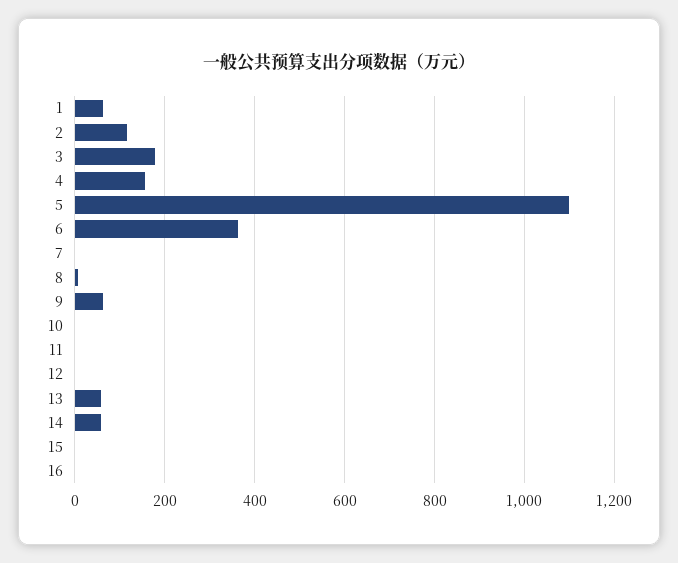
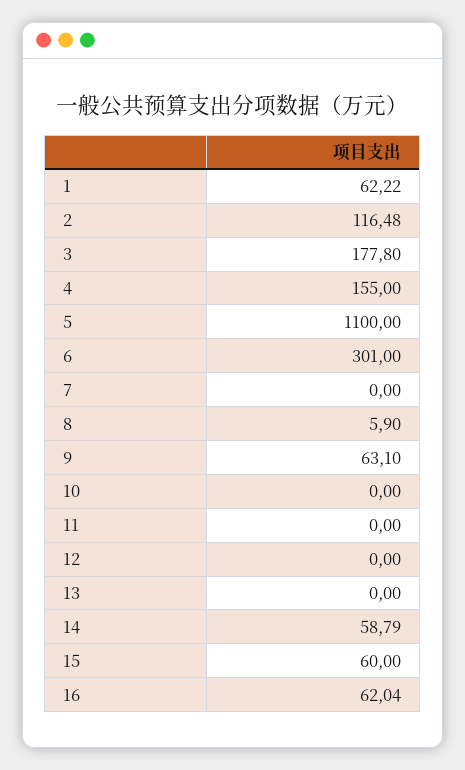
6: 360 -> 301
13: 60 -> 0
15: 0 -> 60
16: 0 -> 62.04

